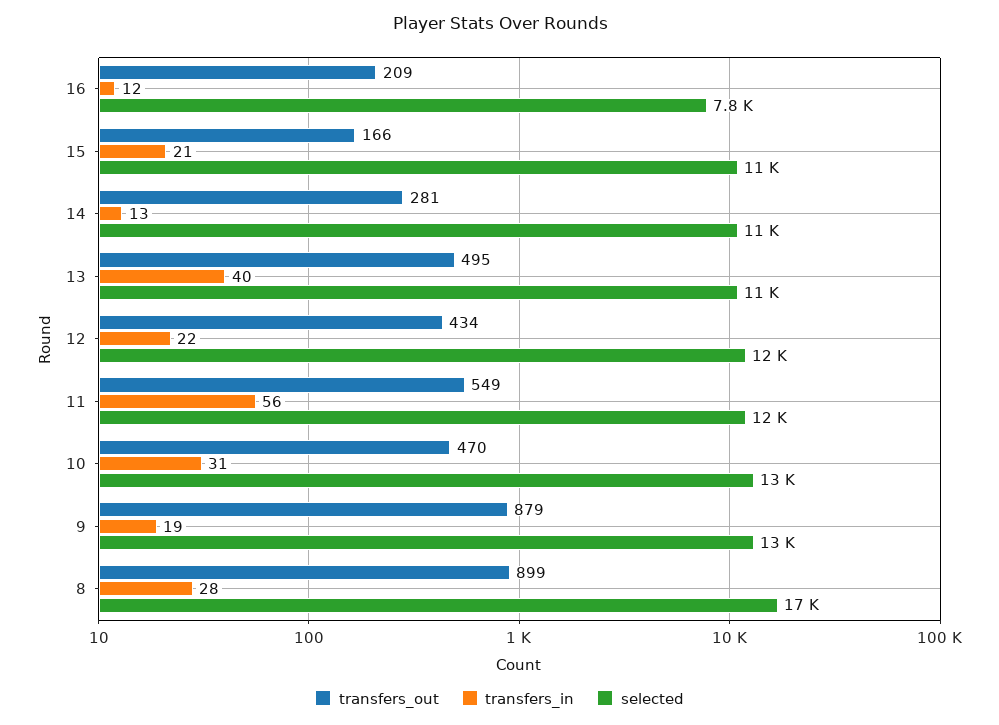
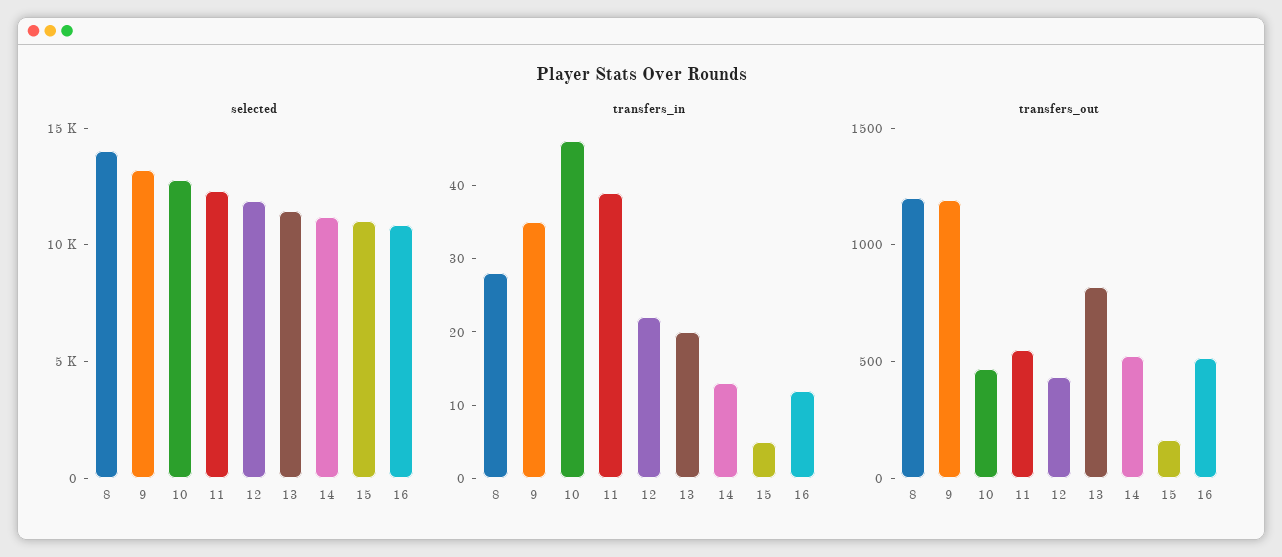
transfers_out, 16: 209 -> 500
selected, 16: 7800 -> 11000
transfers_in, 15: 21 -> 5
transfers_out, 14: 281 -> 500
transfers_out, 13: 495 -> 800
transfers_in, 13: 40 -> 20
transfers_in, 11: 56 -> 40
transfers_in, 10: 31 -> 45
transfers_out, 9: 879 -> 1200
transfers_in, 9: 19 -> 35
transfers_out, 8: 899 -> 1200
selected, 8: 17000 -> 14000

